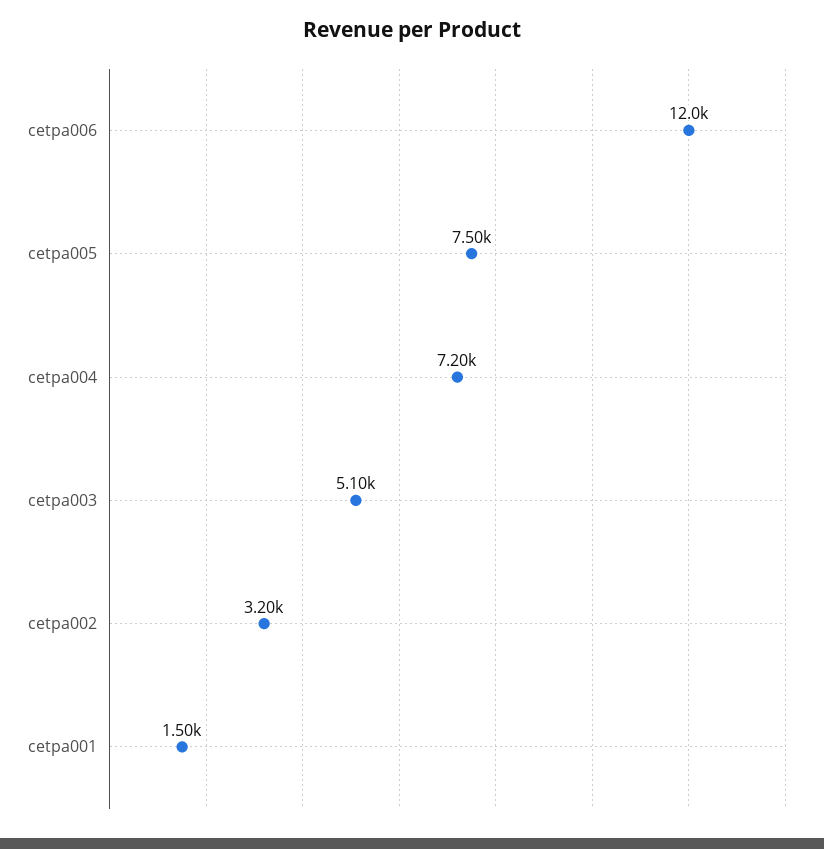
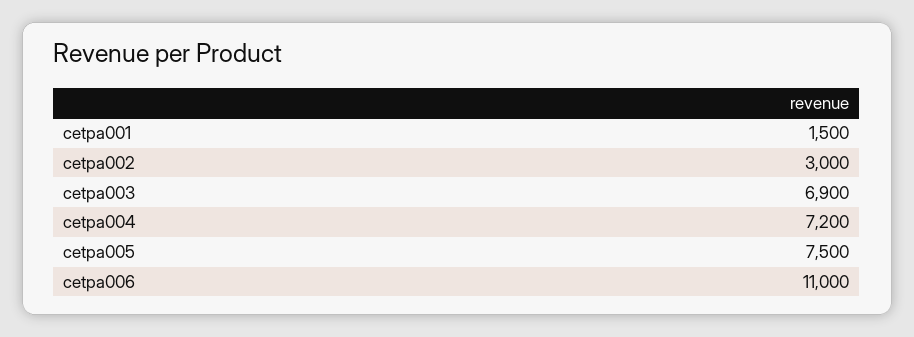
cetpa006: 12000 -> 11000
cetpa003: 5100 -> 6900
cetpa002: 3200 -> 3000

